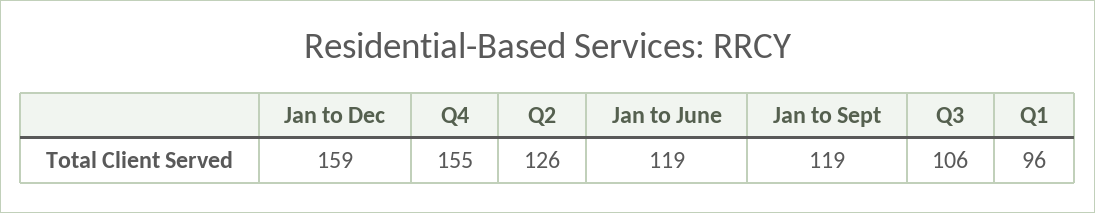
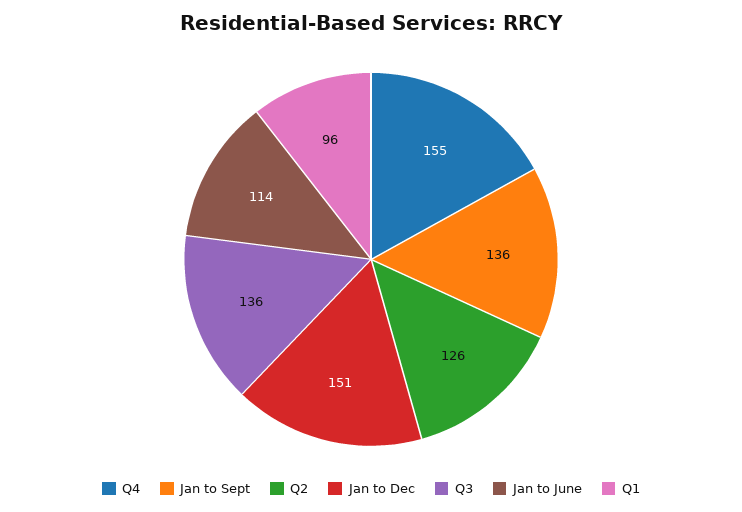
Jan to Dec: 159 -> 151
Jan to June: 119 -> 114
Jan to Sept: 119 -> 136
Q3: 106 -> 136

